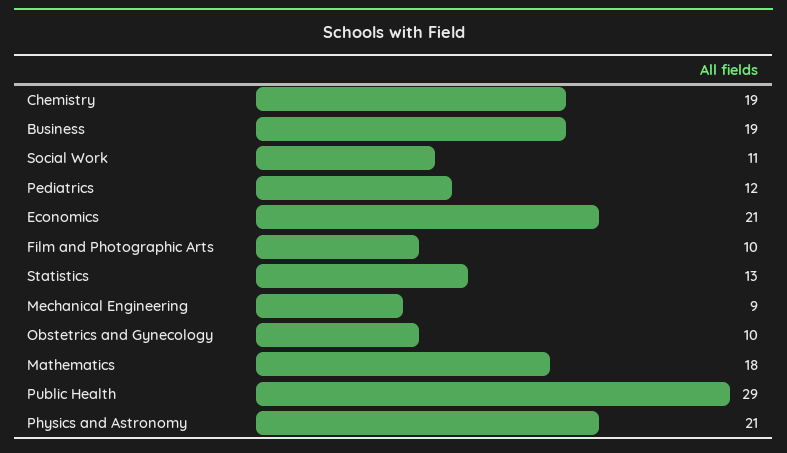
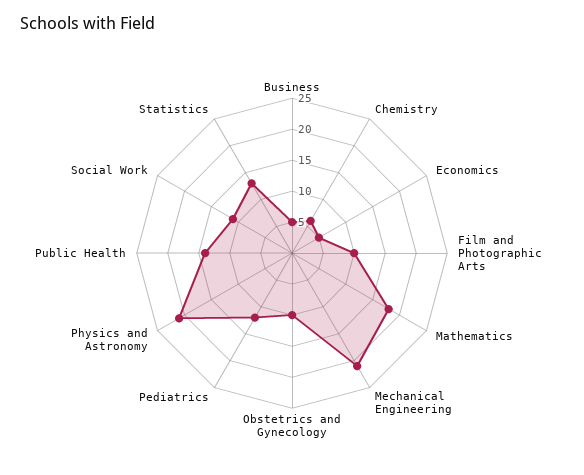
Chemistry: 19 -> 5
Business: 19 -> 5
Economics: 21 -> 5
Mechanical Engineering: 9 -> 20
Public Health: 29 -> 15

